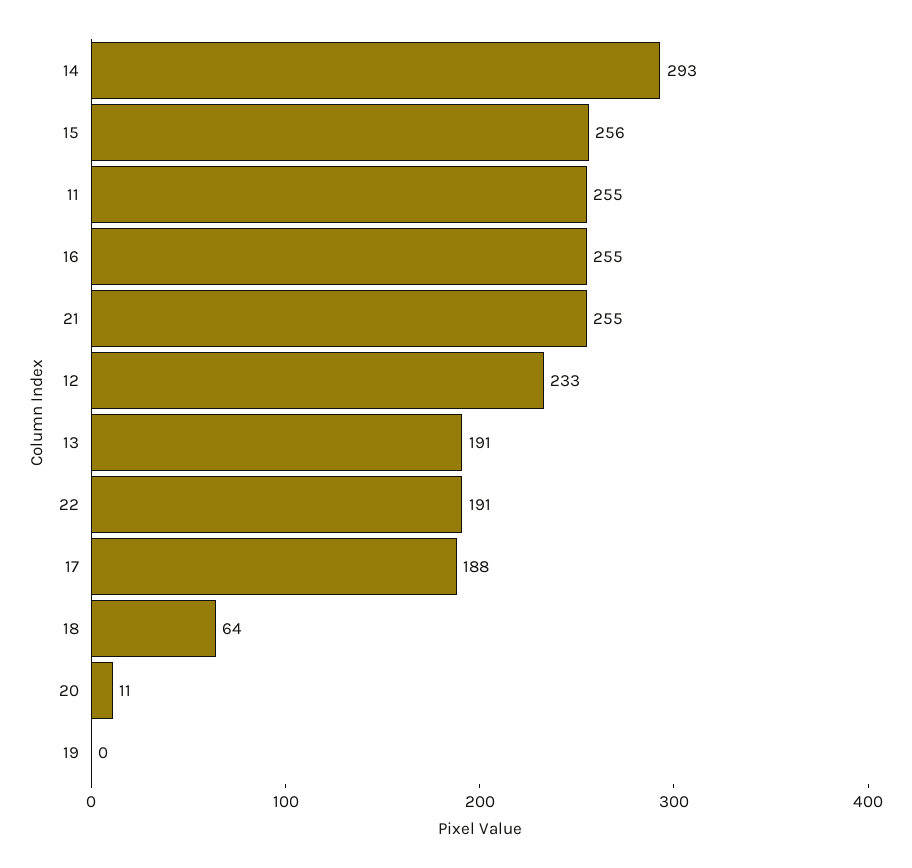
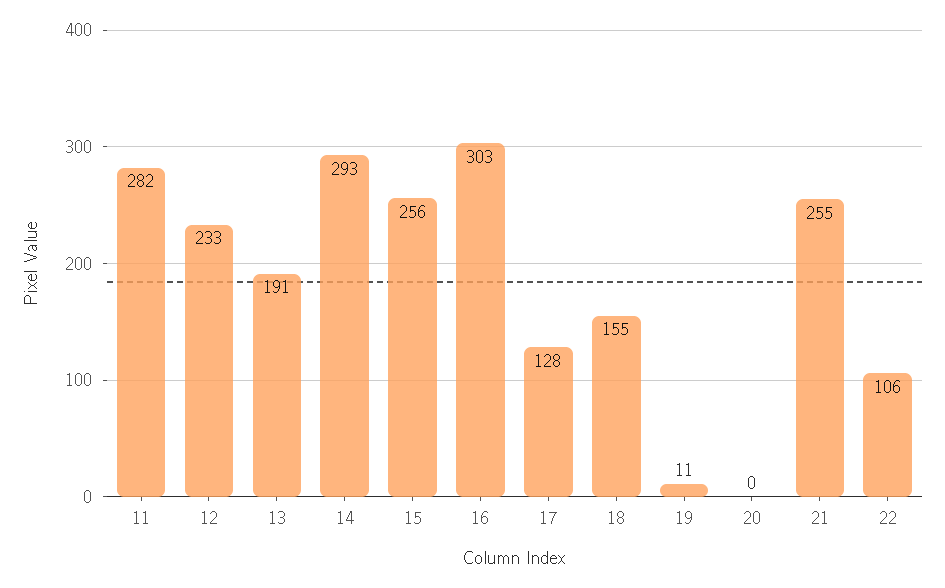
11: 255 -> 282
16: 255 -> 303
22: 191 -> 106
17: 188 -> 128
18: 64 -> 155
20: 11 -> 0
19: 0 -> 11

